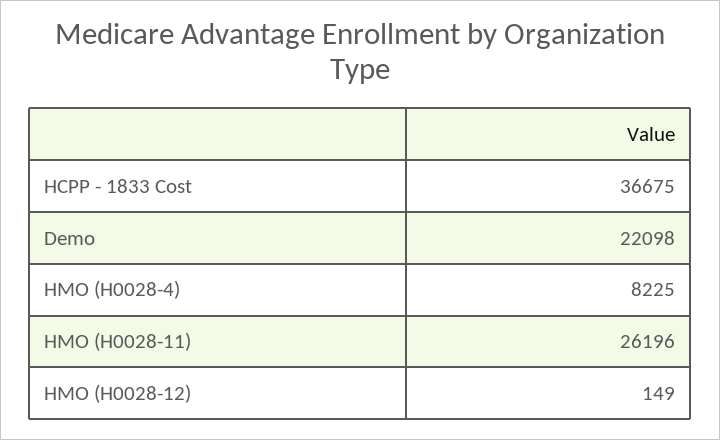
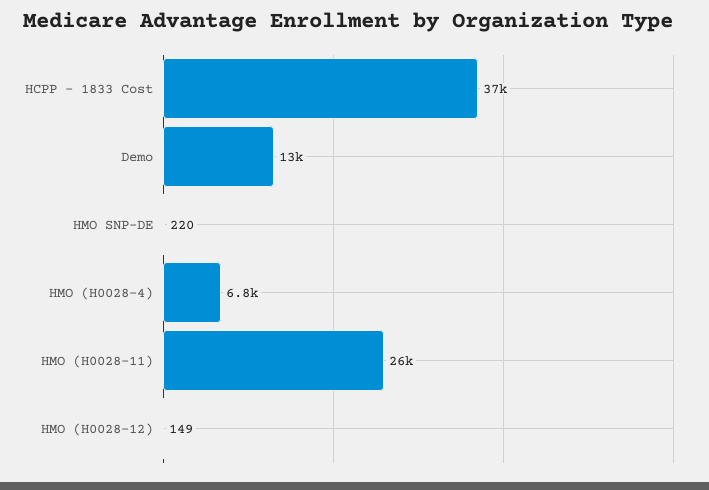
Demo: 22098 -> 13000
HMO (H0028-4): 8225 -> 6800
HMO SNP-DE: none -> 220

